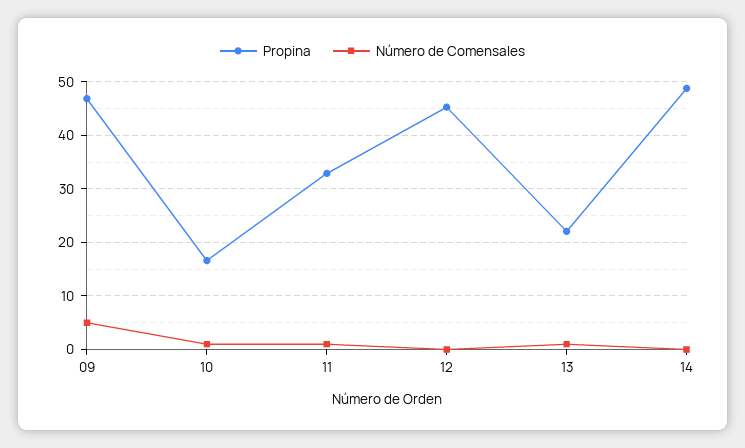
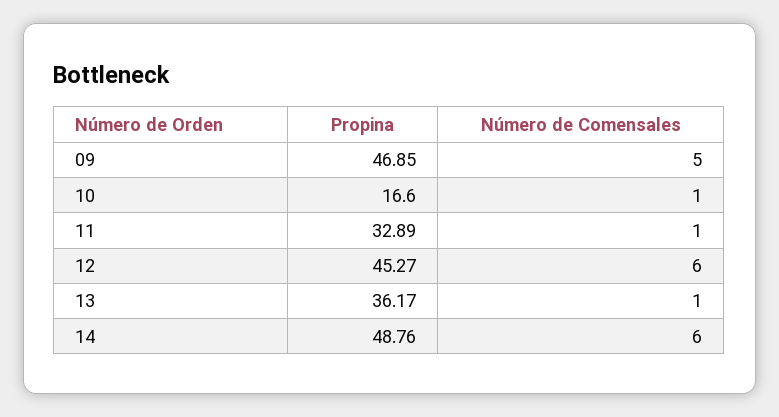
Número de Comensales, 12: 0 -> 6
Propina, 13: 22 -> 36.17
Número de Comensales, 14: 0 -> 6

